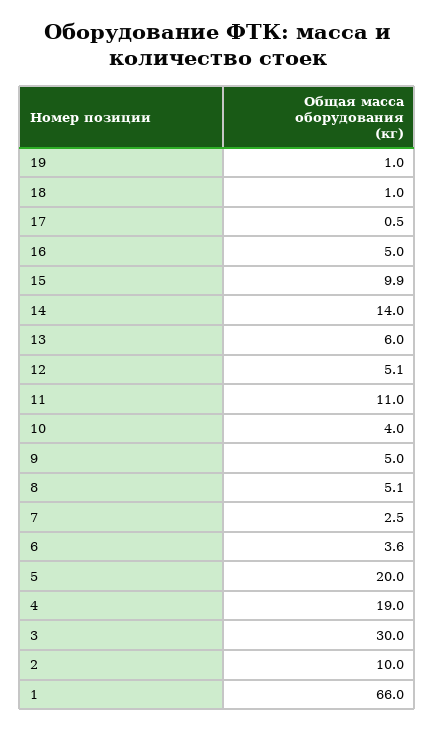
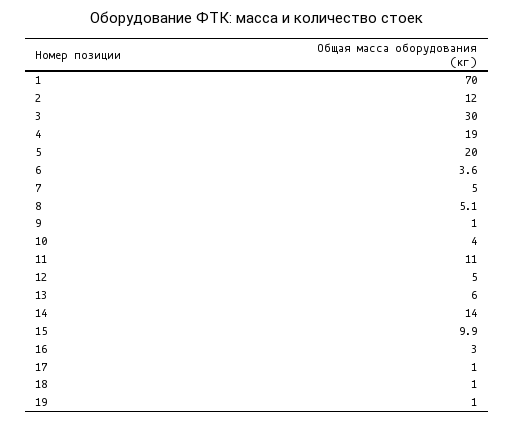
17: 0.5 -> 1
16: 5 -> 3
12: 5.1 -> 5
9: 5 -> 1
7: 2.5 -> 5
2: 10 -> 12
1: 66 -> 70

